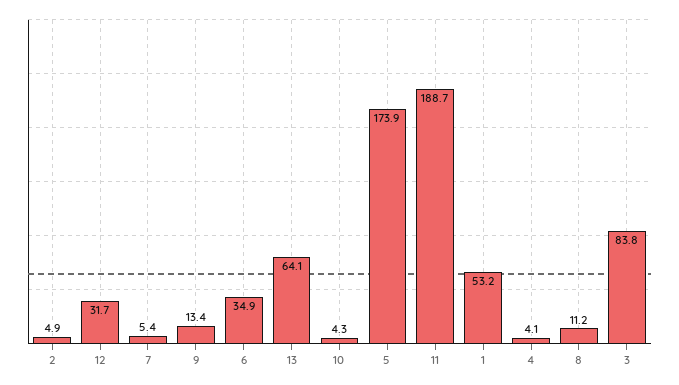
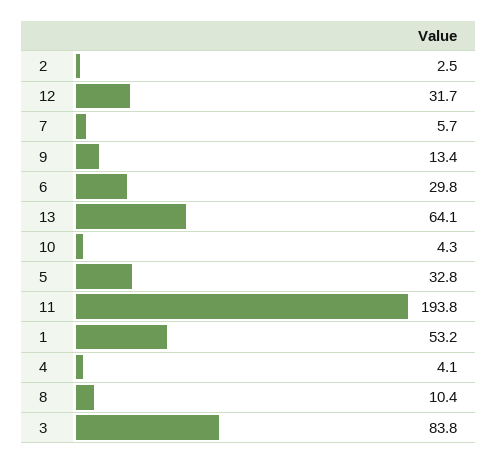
2: 4.9 -> 2.5
7: 5.4 -> 5.7
6: 34.9 -> 29.8
5: 173.9 -> 32.8
11: 188.7 -> 193.8
8: 11.2 -> 10.4

